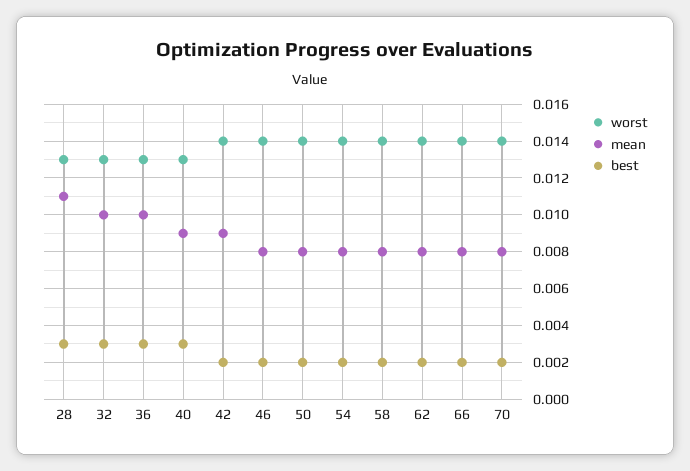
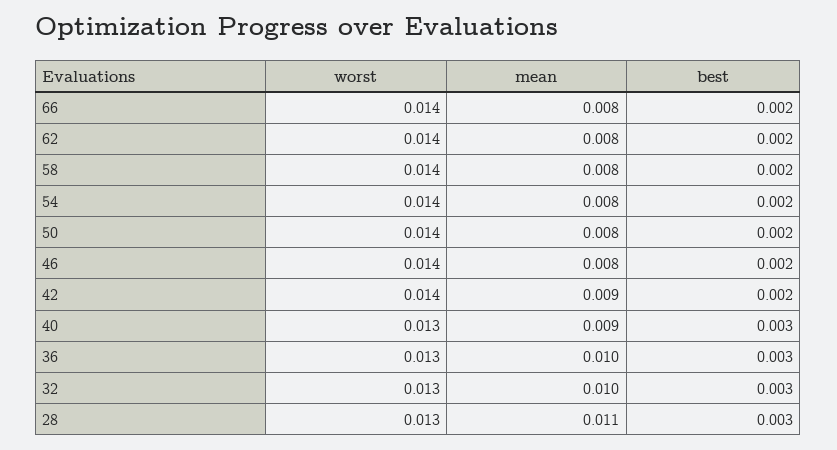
worst, 70: 0.014 -> none
mean, 70: 0.008 -> none
best, 70: 0.002 -> none

